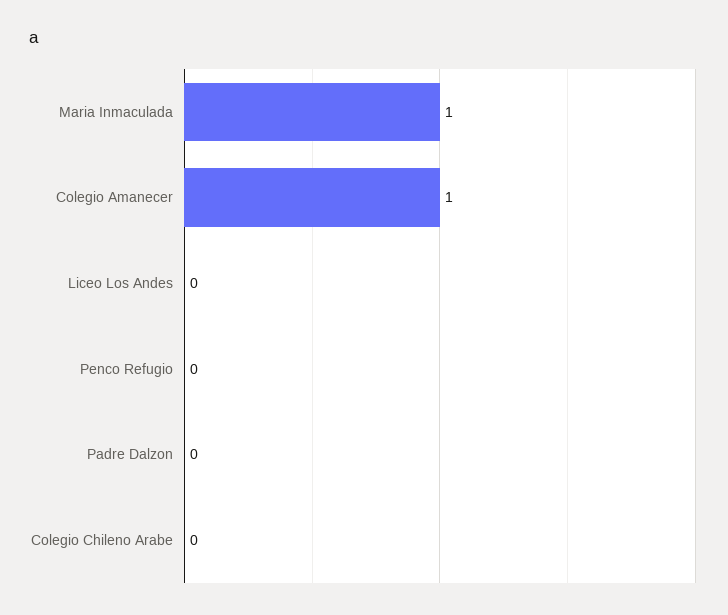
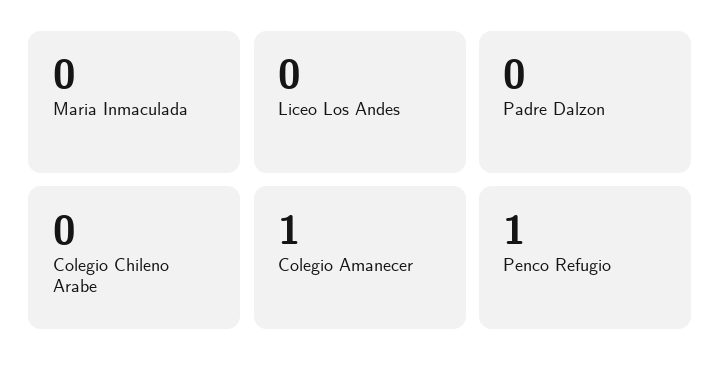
Maria Inmaculada: 1 -> 0
Penco Refugio: 0 -> 1

